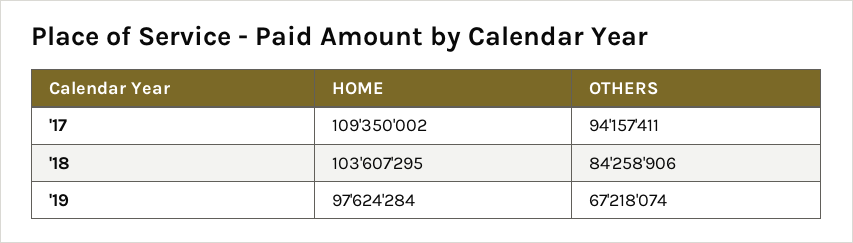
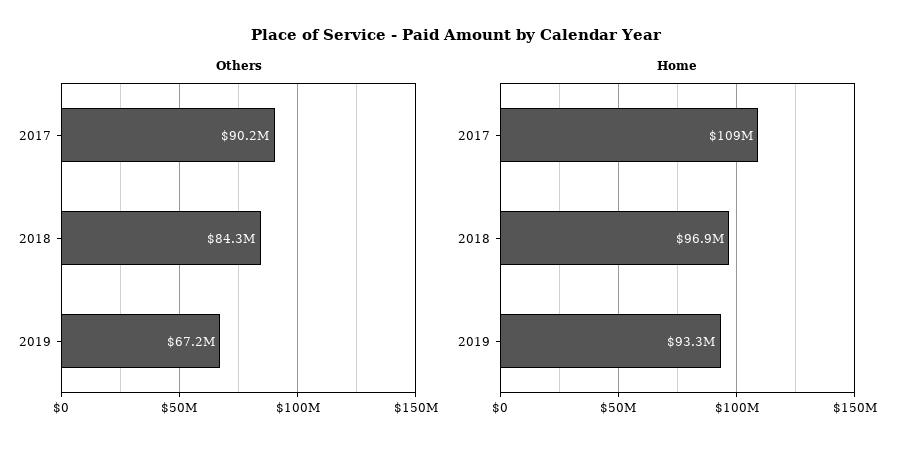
OTHERS, '17: 94157411 -> 90200000
HOME, '18: 103607295 -> 96900000
HOME, '19: 97624284 -> 93300000

